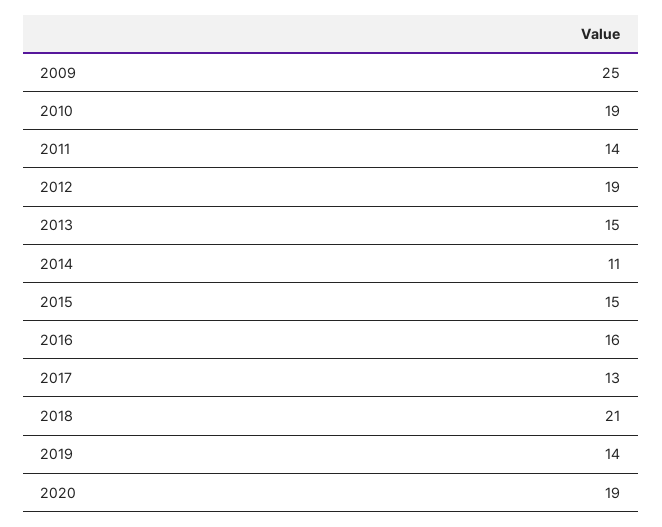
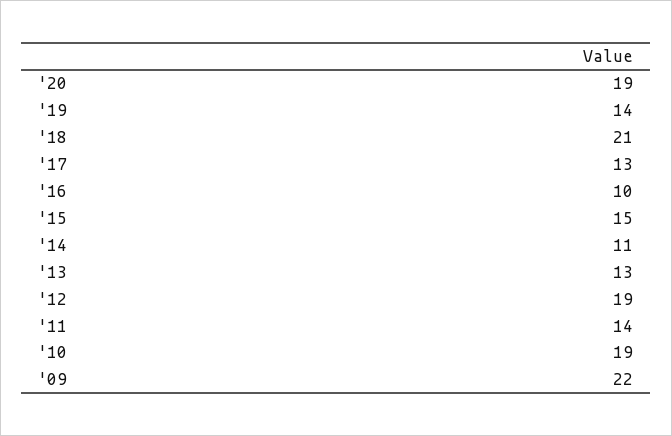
2009: 25 -> 22
2013: 15 -> 13
2016: 16 -> 10

